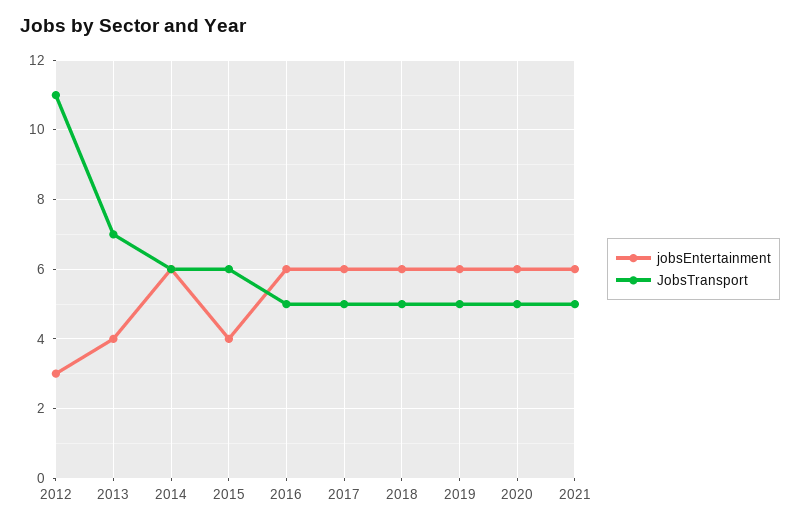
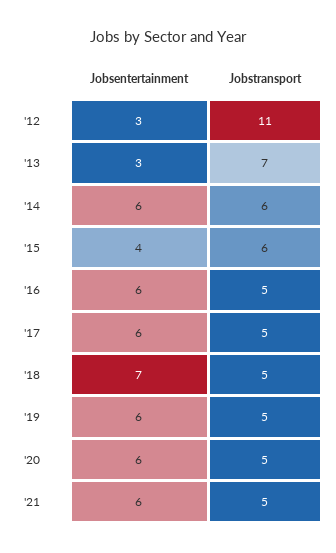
jobsEntertainment, 2013: 4 -> 3
jobsEntertainment, 2018: 6 -> 7

